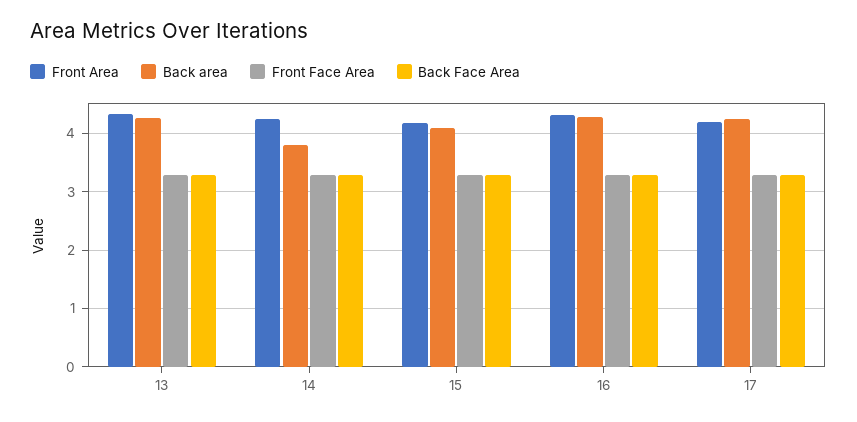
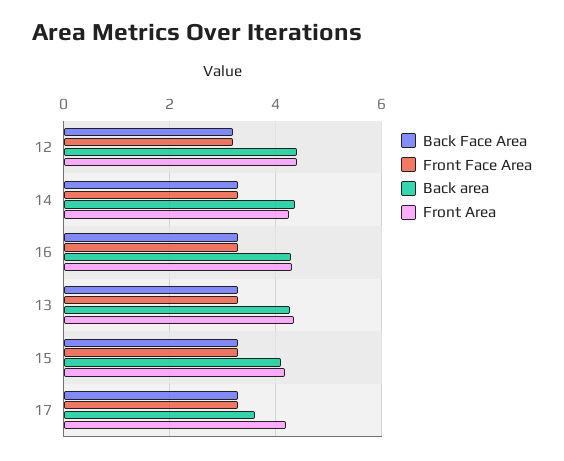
Back area, 14: 3.8 -> 4.4
Back area, 17: 4.2 -> 3.6
Back Face Area, 12: none -> 3.2
Front Face Area, 12: none -> 3.2
Back area, 12: none -> 4.4
Front Area, 12: none -> 4.4

